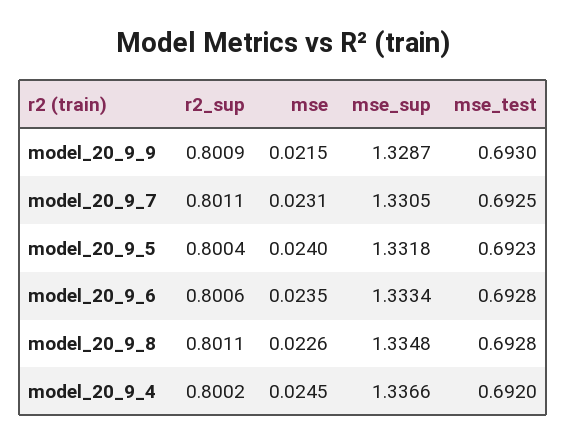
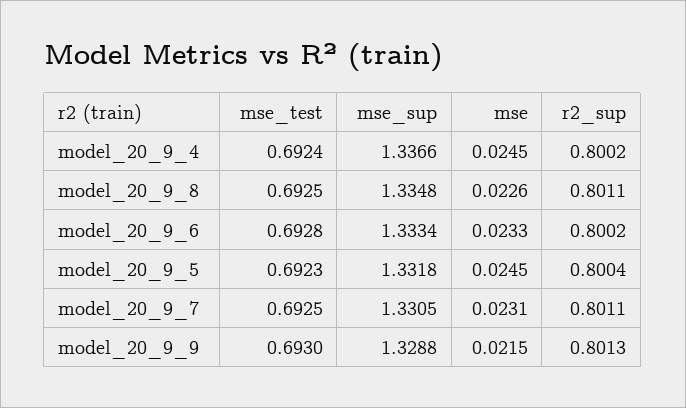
r2_sup, model_20_9_9: 0.8009 -> 0.8013
mse_sup, model_20_9_9: 1.3287 -> 1.3288
mse, model_20_9_5: 0.024 -> 0.0245
r2_sup, model_20_9_6: 0.8006 -> 0.8002
mse, model_20_9_6: 0.0235 -> 0.0233
mse_test, model_20_9_8: 0.6928 -> 0.6925
mse_test, model_20_9_4: 0.692 -> 0.6924

